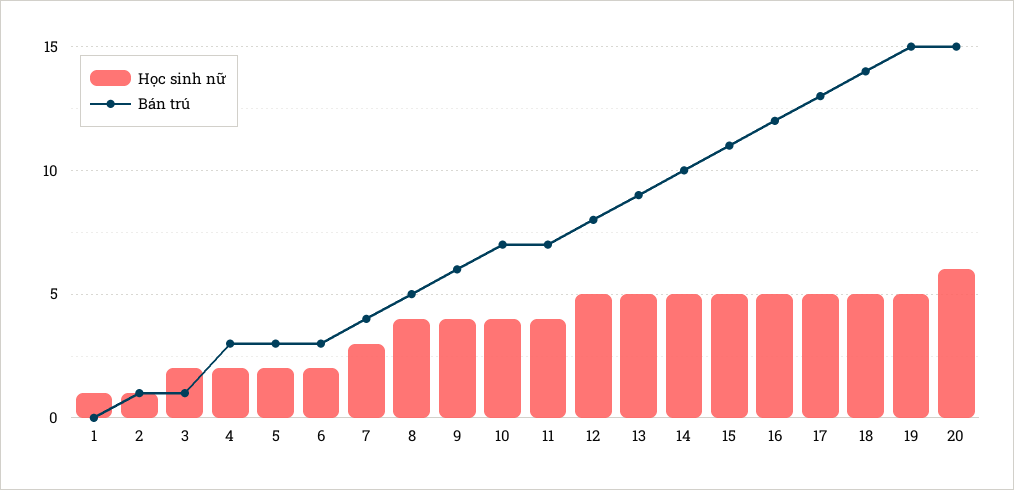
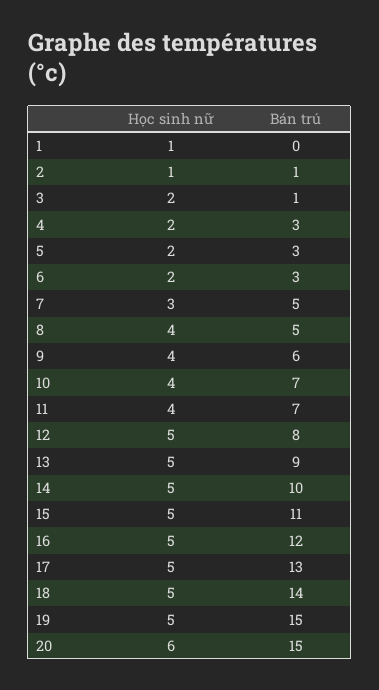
Bán trú, 7: 4 -> 5

